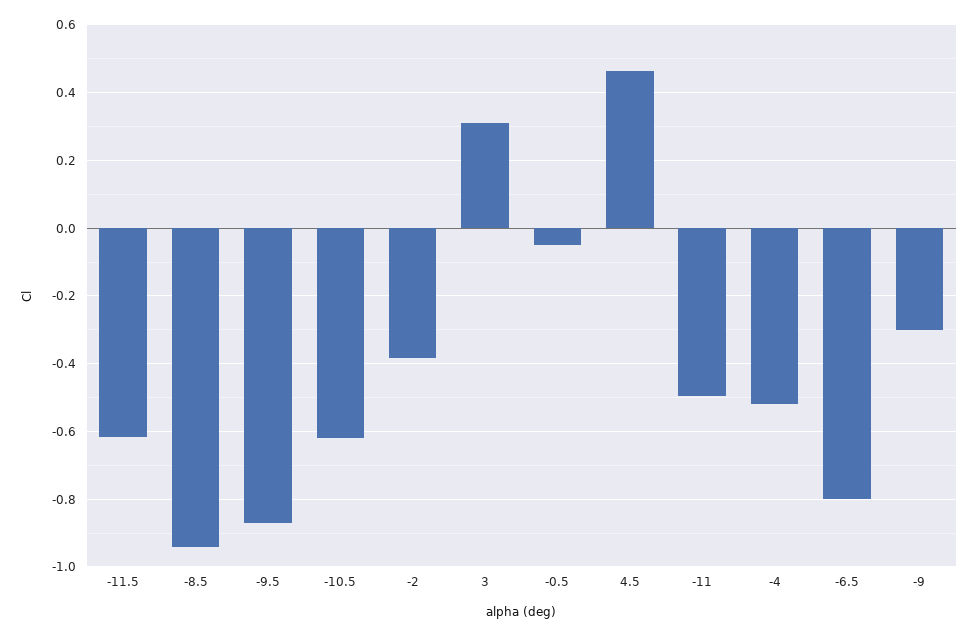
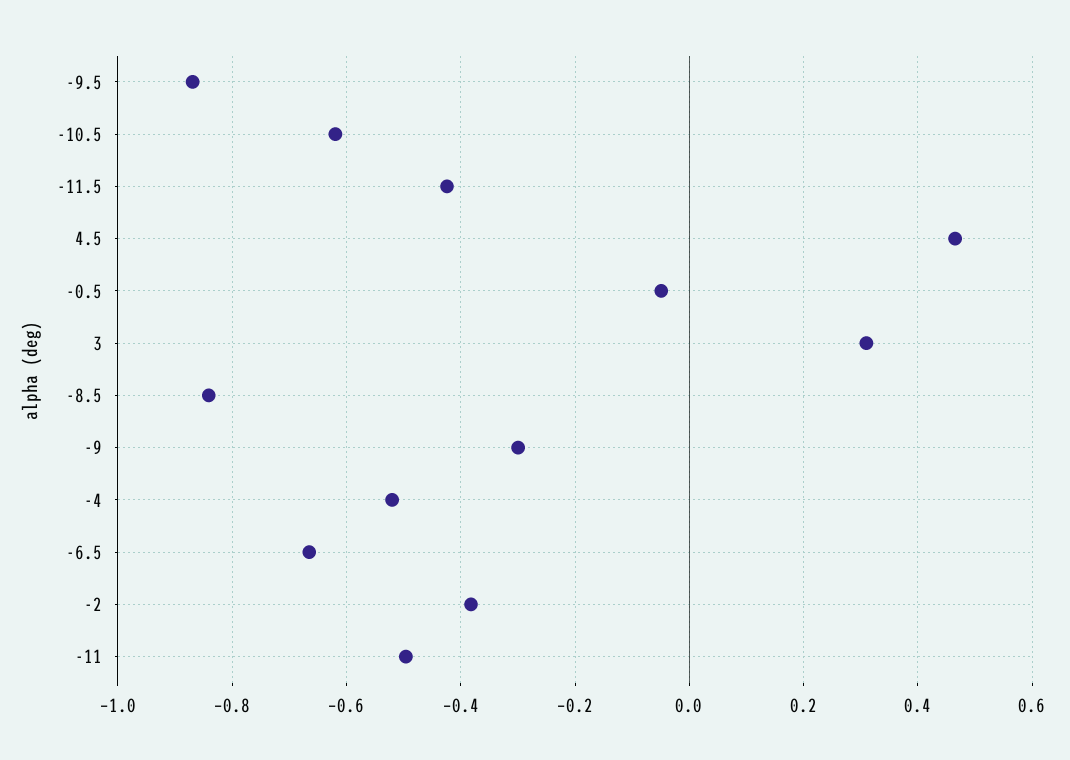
-11.5: -0.62 -> -0.42
-8.5: -0.94 -> -0.84
-6.5: -0.8 -> -0.66

